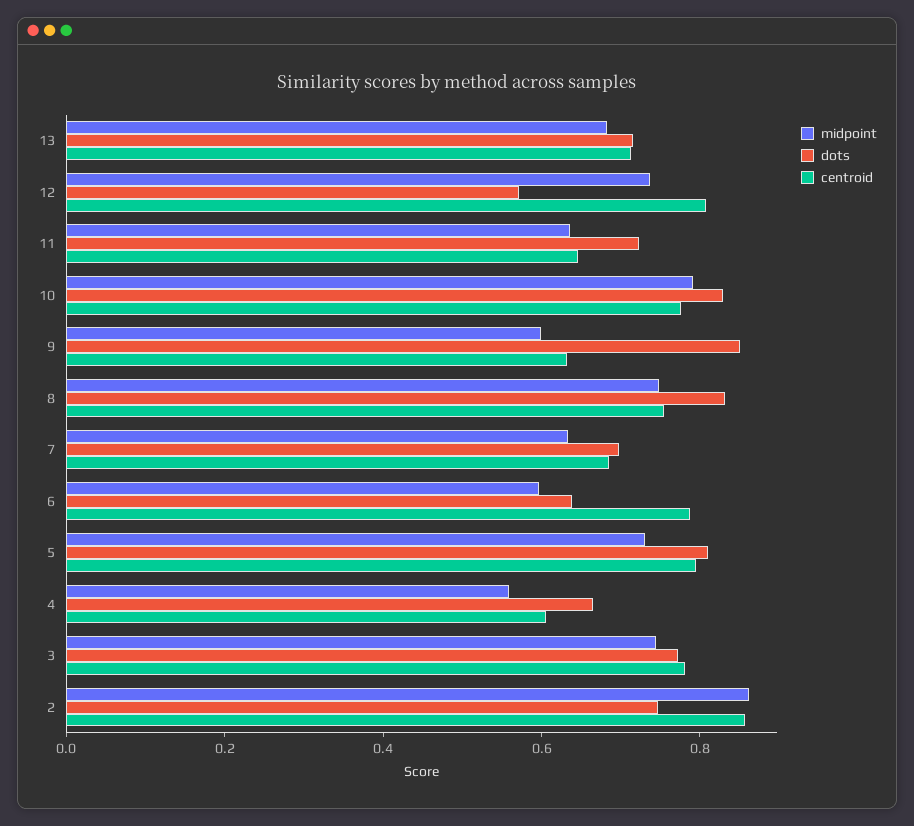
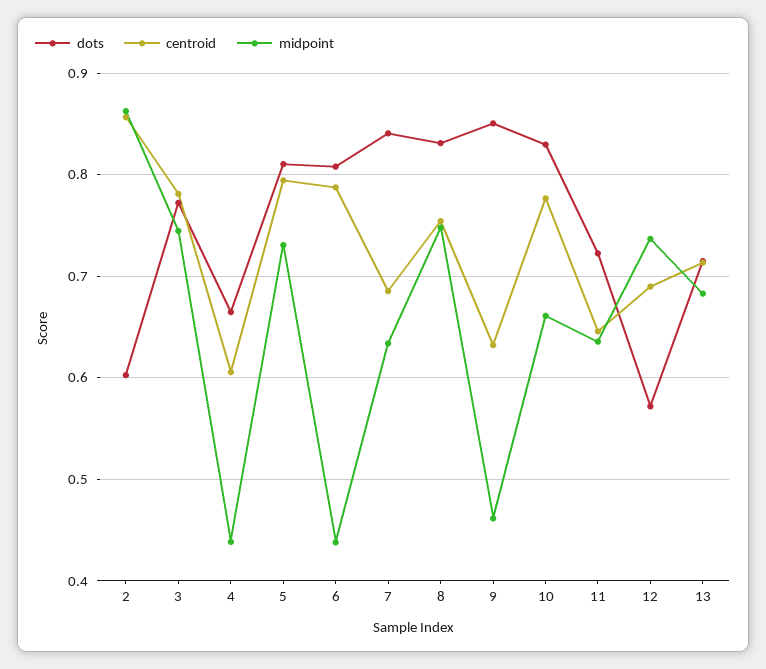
centroid, 12: 0.8 -> 0.69
midpoint, 10: 0.8 -> 0.66
midpoint, 9: 0.6 -> 0.46
dots, 7: 0.7 -> 0.84
midpoint, 6: 0.6 -> 0.44
dots, 6: 0.65 -> 0.81
midpoint, 4: 0.55 -> 0.44
dots, 2: 0.75 -> 0.6

